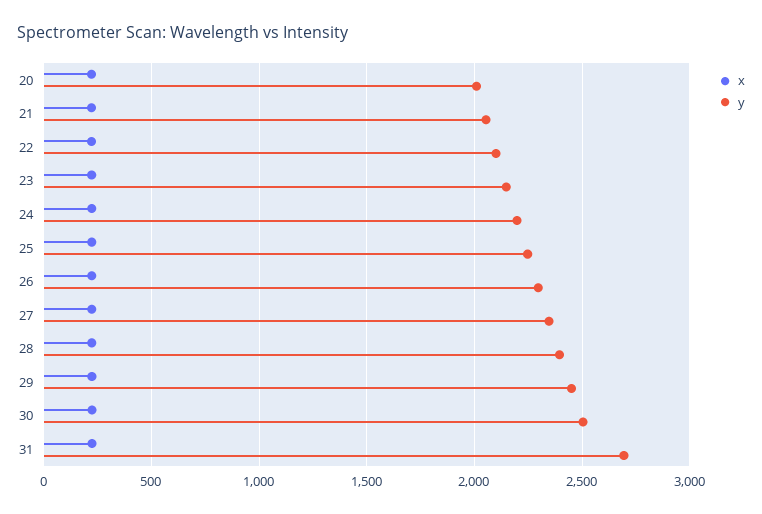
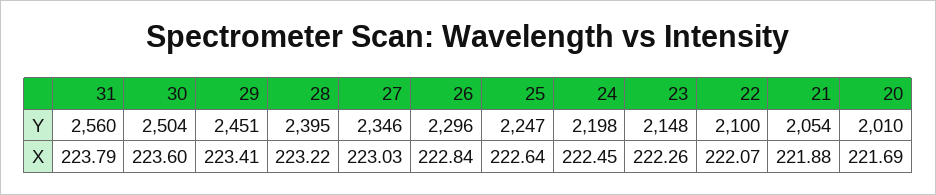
y, 31: 2700 -> 2560

